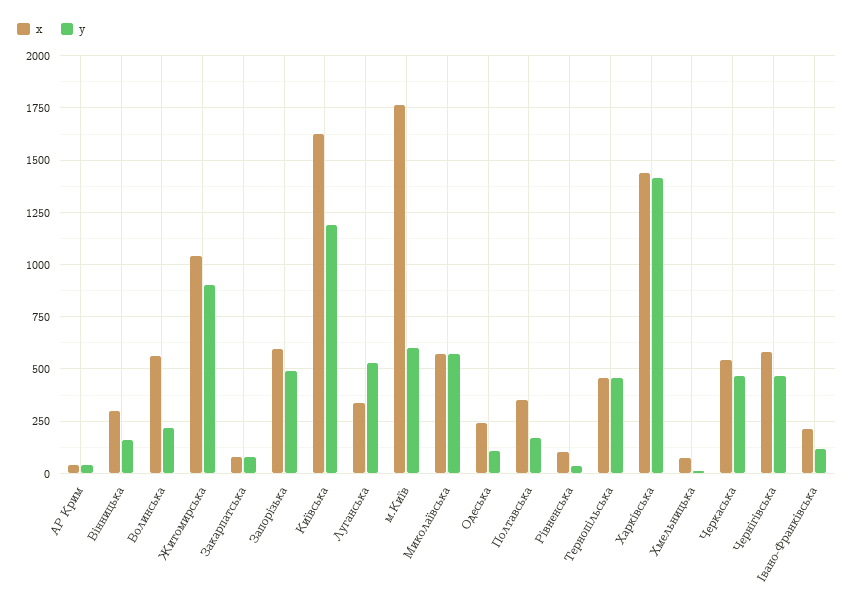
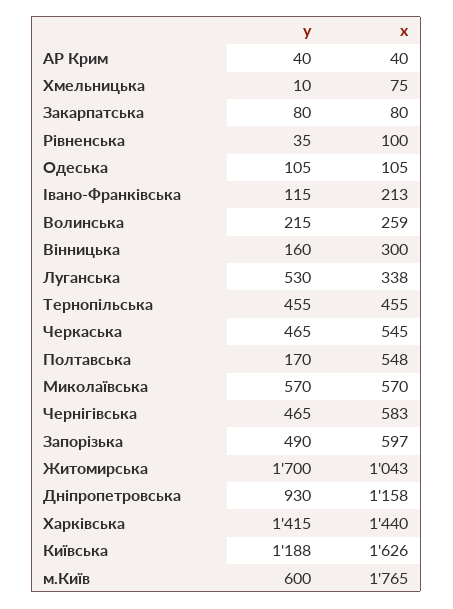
x, Волинська: 550 -> 259
y, Житомирська: 900 -> 1700
x, Одеська: 250 -> 105
x, Полтавська: 350 -> 548
y, Днiпропетровська: none -> 930
x, Днiпропетровська: none -> 1158

